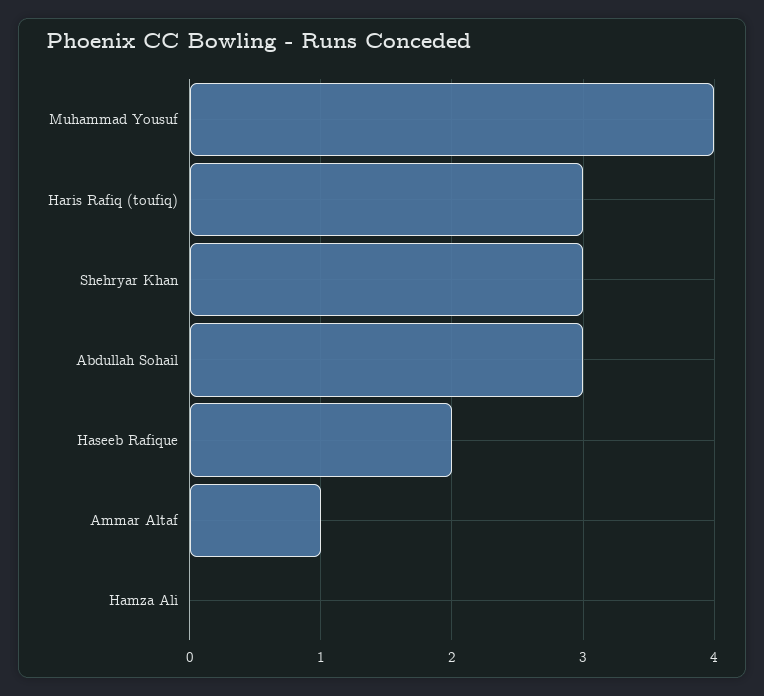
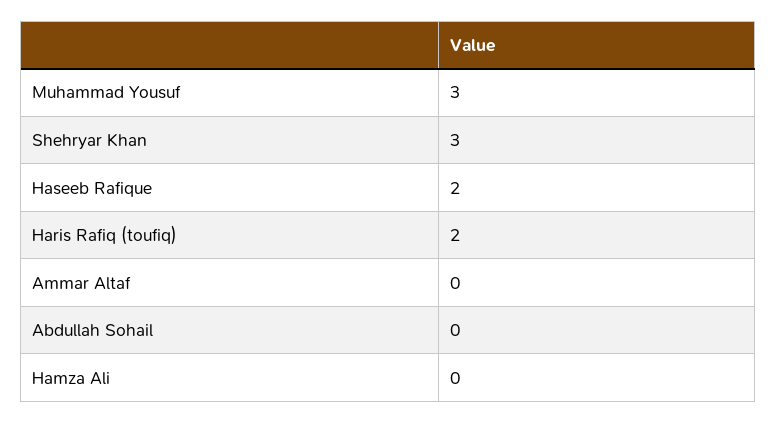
Muhammad Yousuf: 4 -> 3
Haris Rafiq (toufiq): 3 -> 2
Abdullah Sohail: 3 -> 0
Ammar Altaf: 1 -> 0

